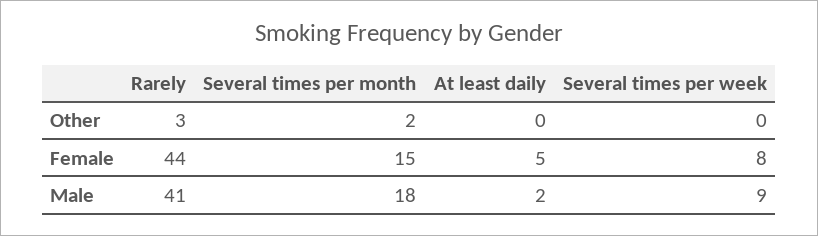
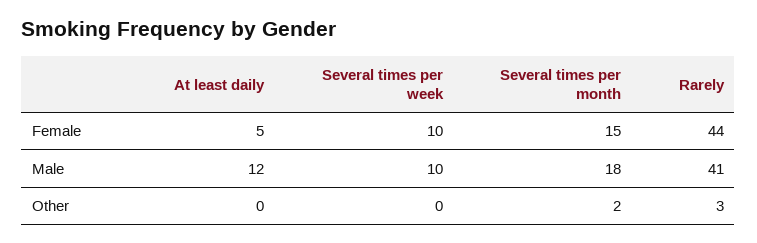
Several times per week, Female: 8 -> 10
At least daily, Male: 2 -> 12
Several times per week, Male: 9 -> 10

